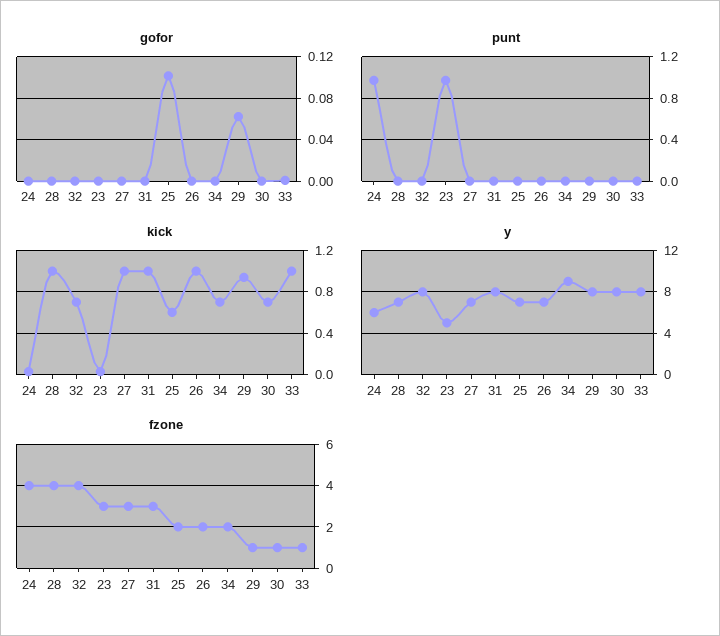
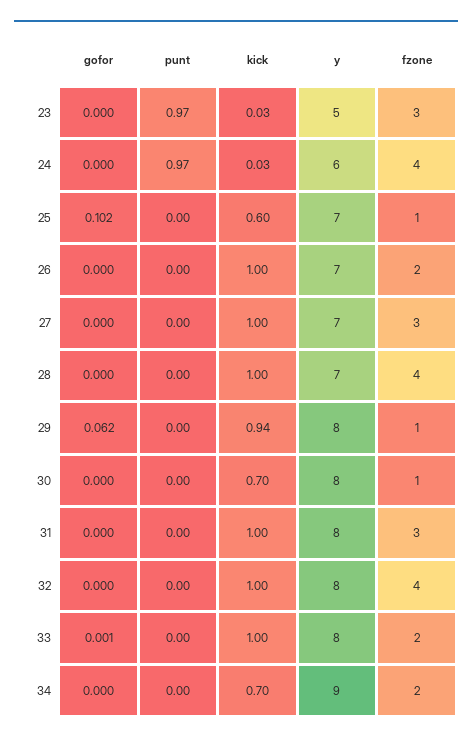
kick, 32: 0.7 -> 1
fzone, 25: 2 -> 1
fzone, 33: 1 -> 2

